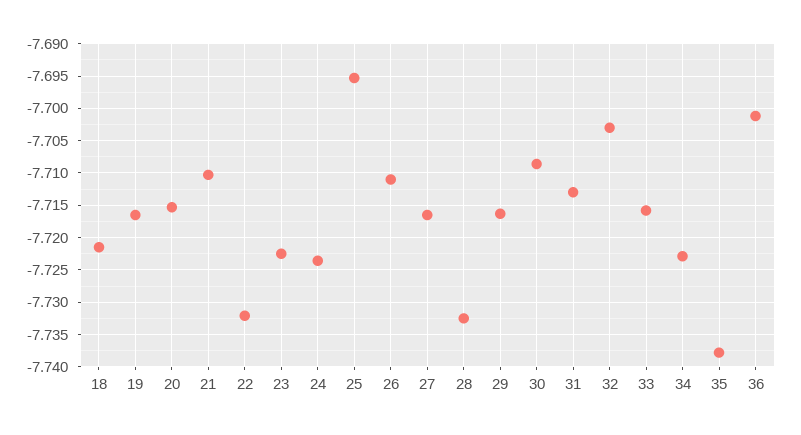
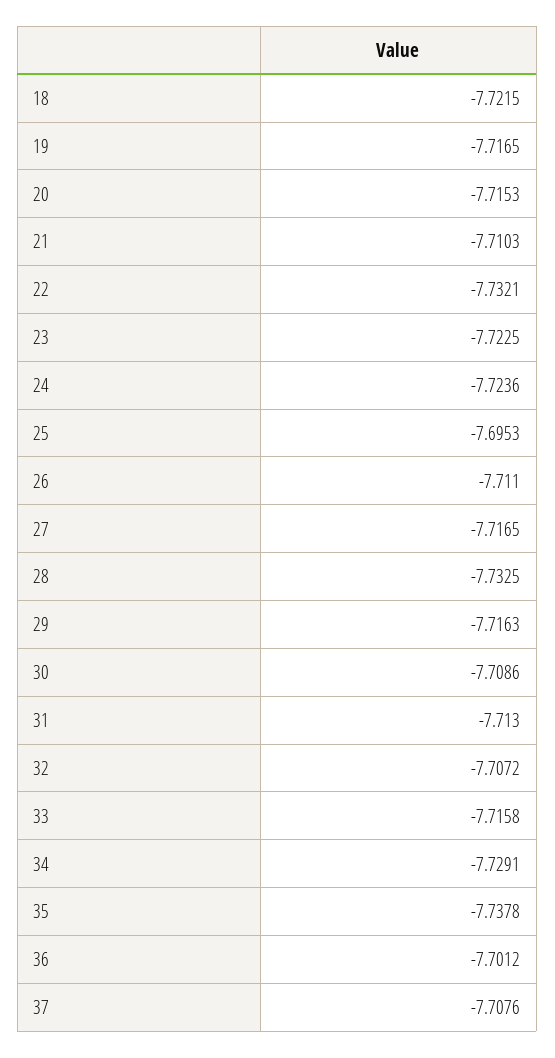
32: -7.703 -> -7.7072
34: -7.723 -> -7.7291
37: none -> -7.7076

